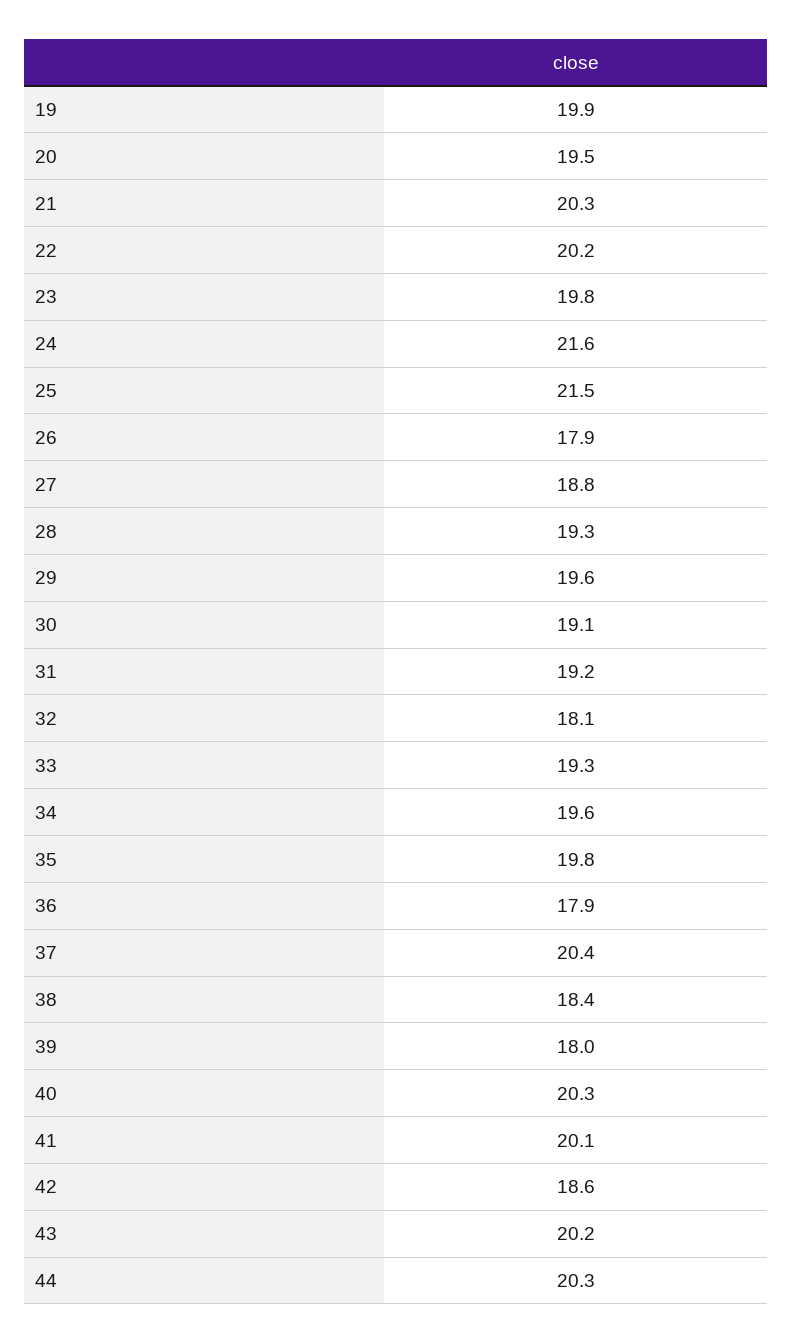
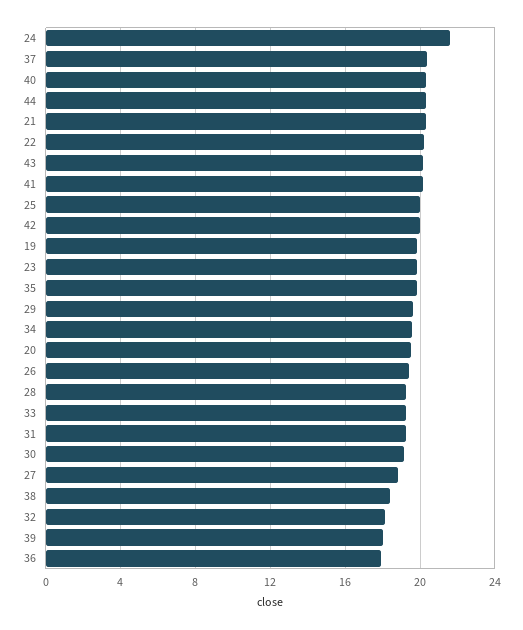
25: 21.5 -> 20
26: 17.9 -> 19.5
42: 18.6 -> 20

